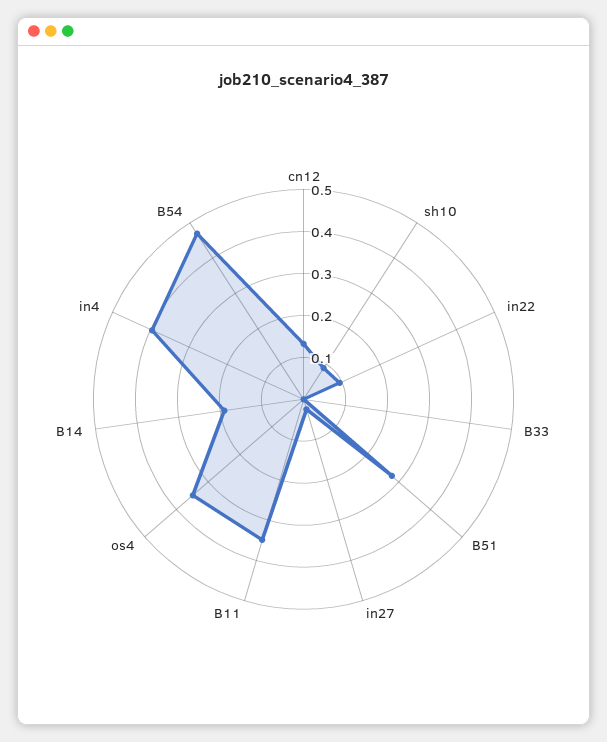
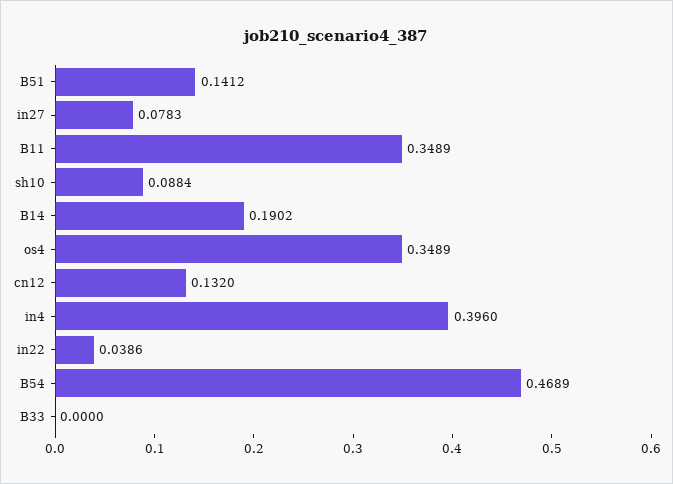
in22: 0.1 -> 0.0386
B51: 0.28 -> 0.1412
in27: 0.02 -> 0.0783

